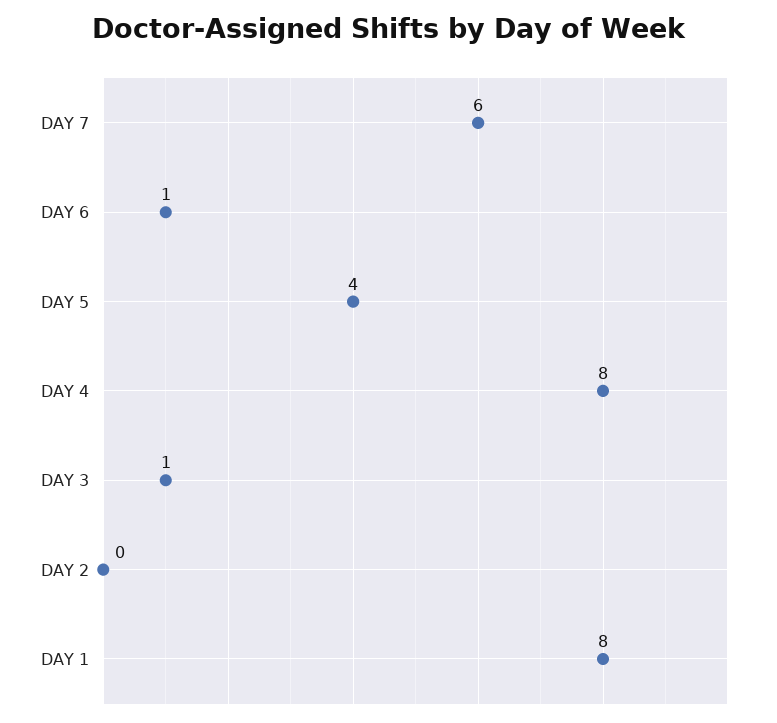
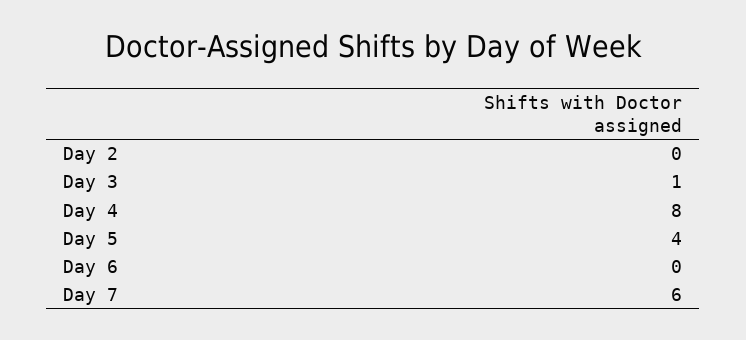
DAY 6: 1 -> 0
DAY 1: 8 -> none

